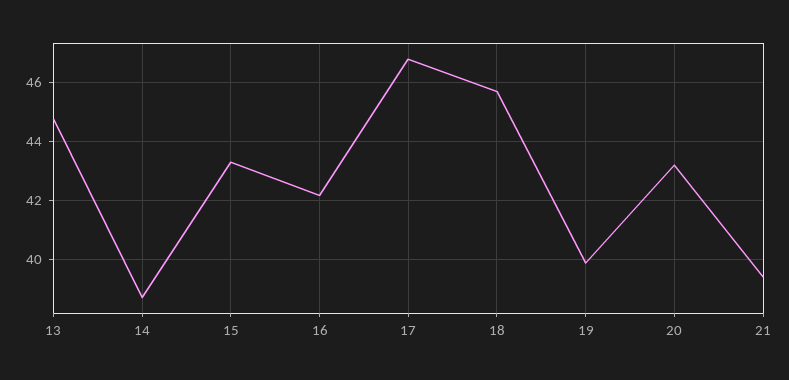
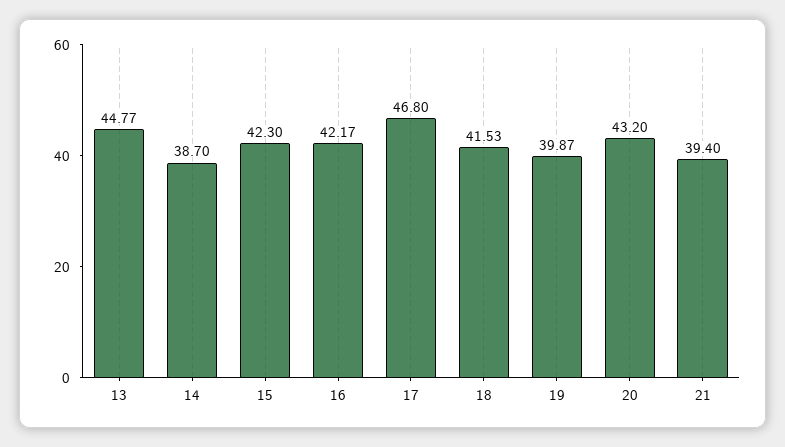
15: 43.25 -> 42.3
18: 45.75 -> 41.53

